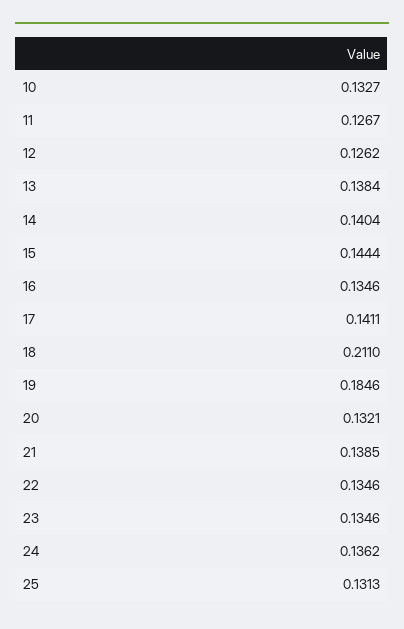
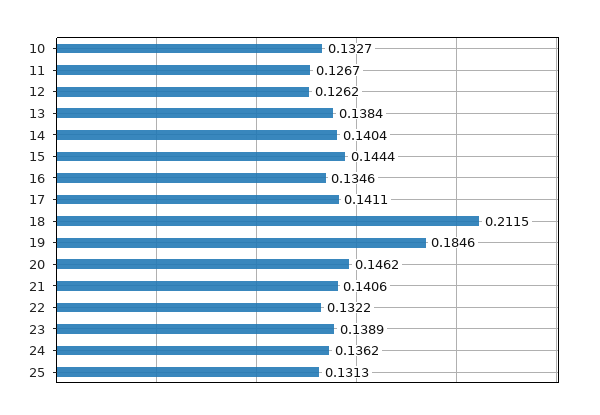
18: 0.211 -> 0.2115
20: 0.1321 -> 0.1462
21: 0.1385 -> 0.1406
22: 0.1346 -> 0.1322
23: 0.1346 -> 0.1389

